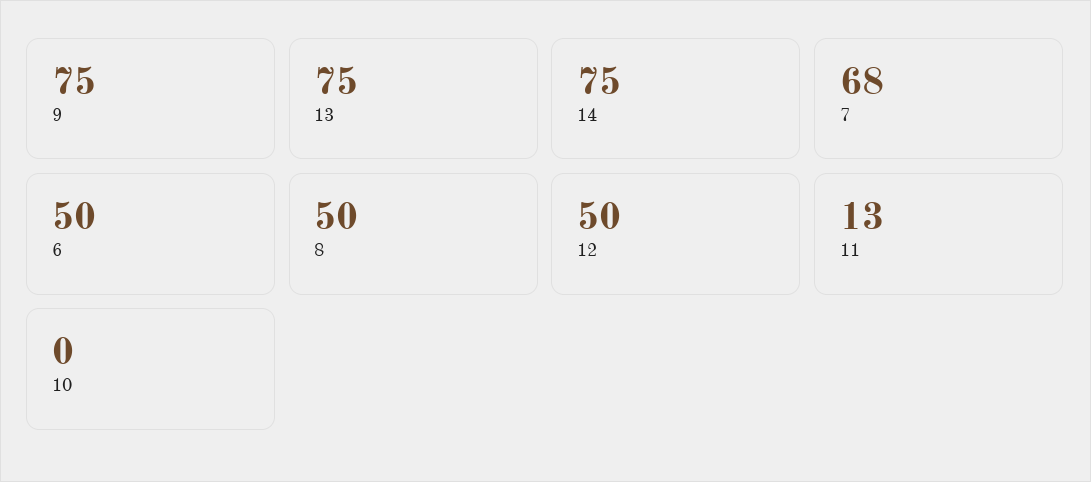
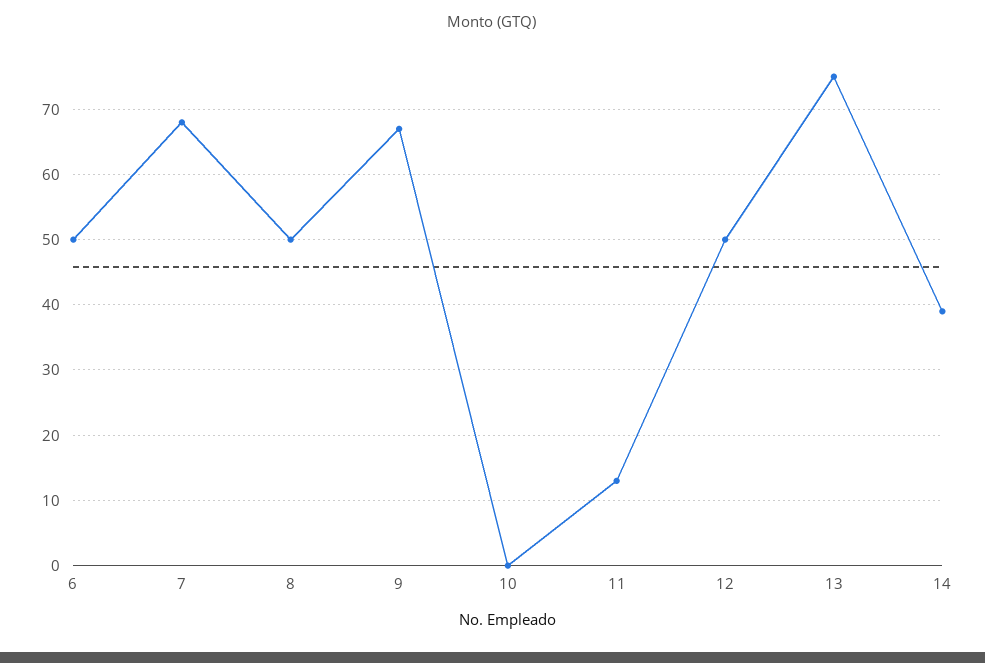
9: 75 -> 67
14: 75 -> 39

